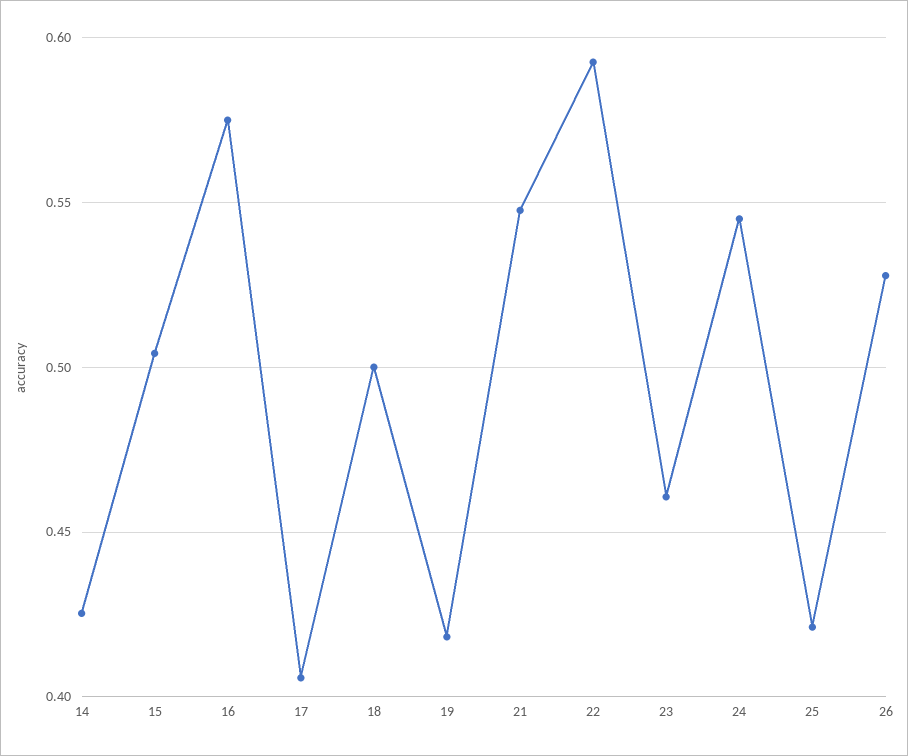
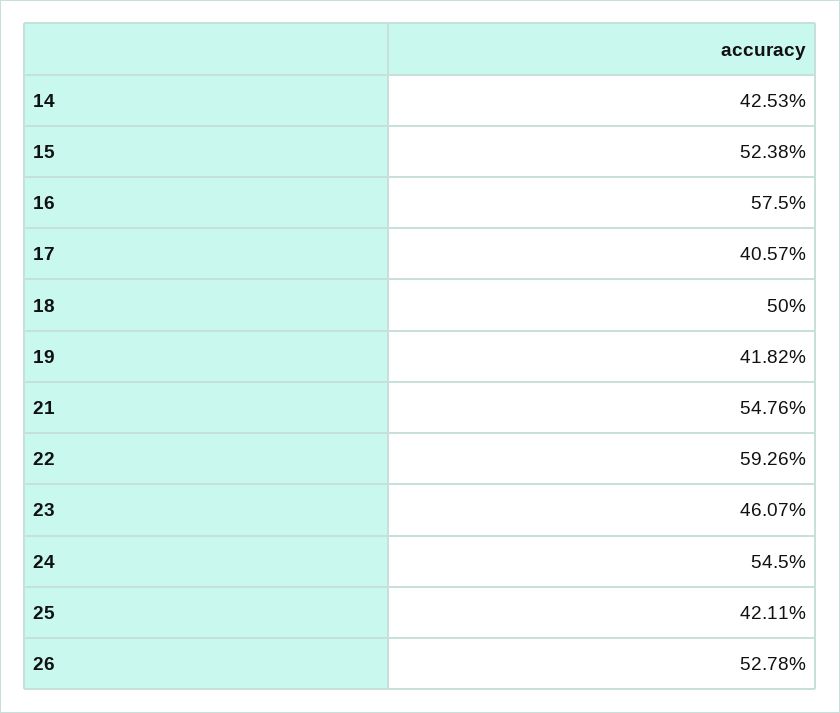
15: 0.505 -> 0.5238

